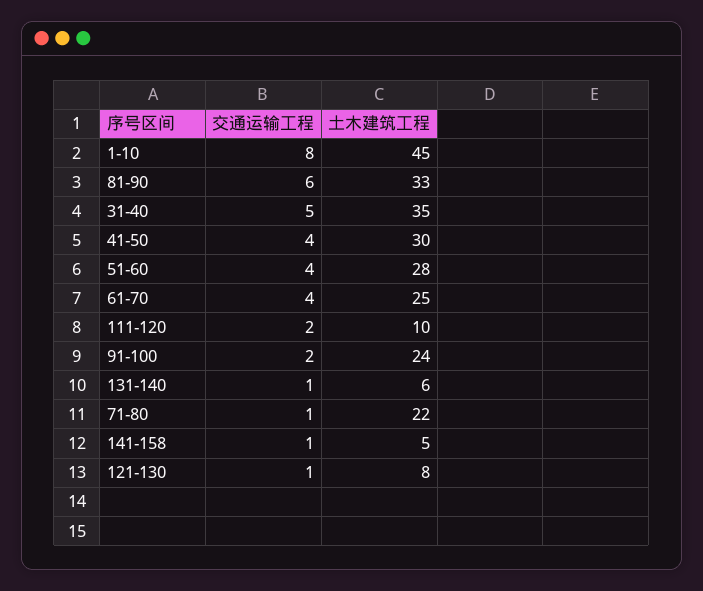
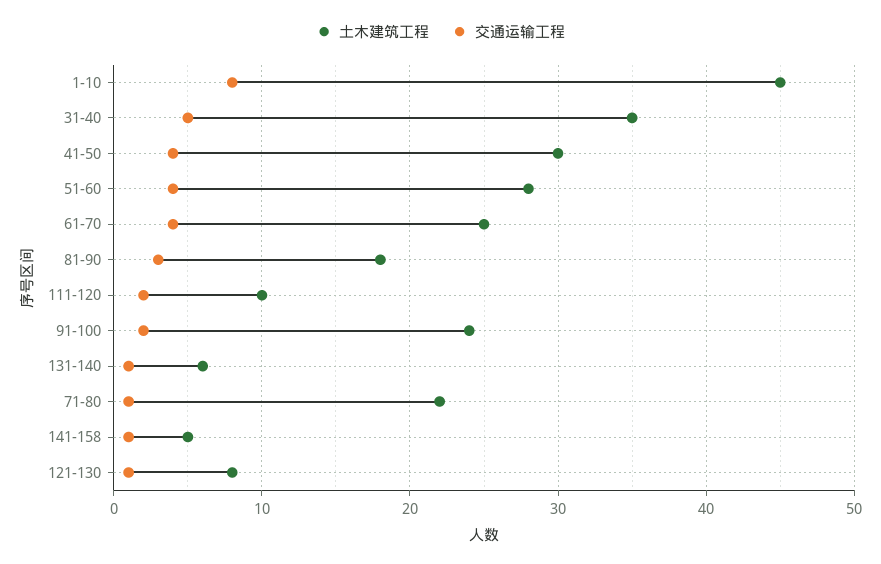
交通运输工程, 81-90: 6 -> 3
土木建筑工程, 81-90: 33 -> 18

